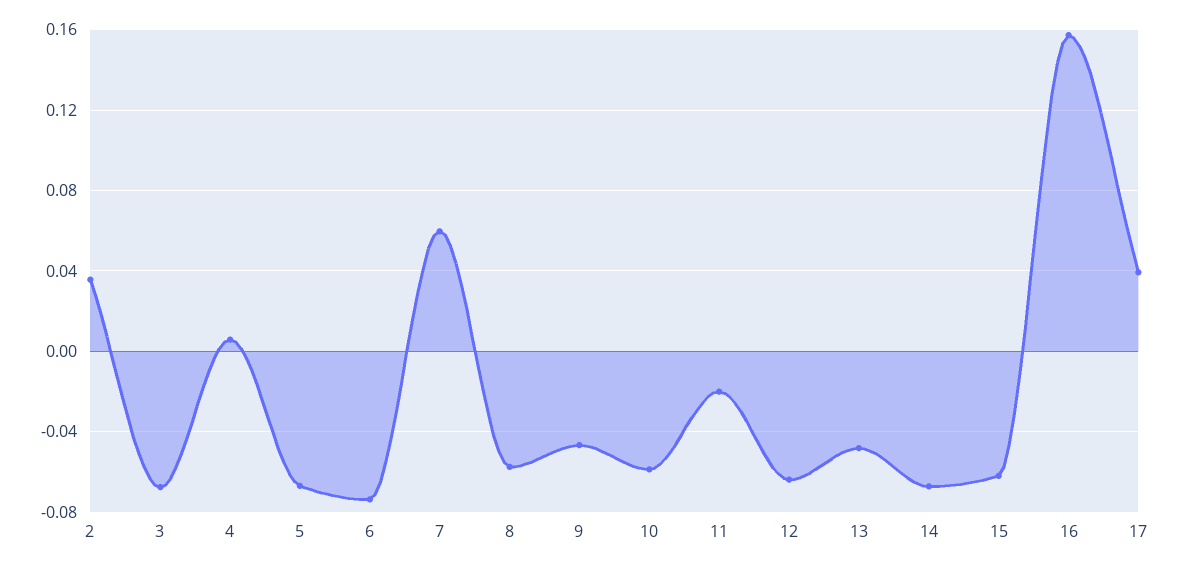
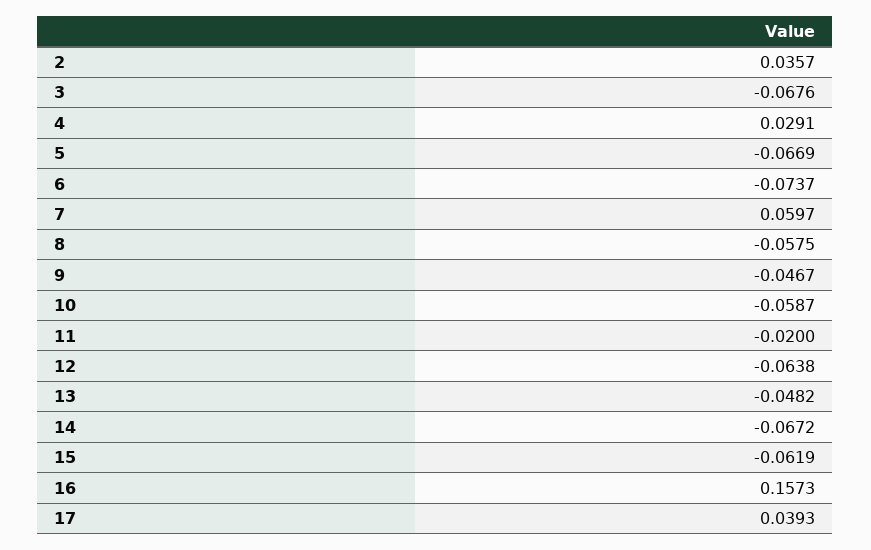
4: 0.005 -> 0.0291

